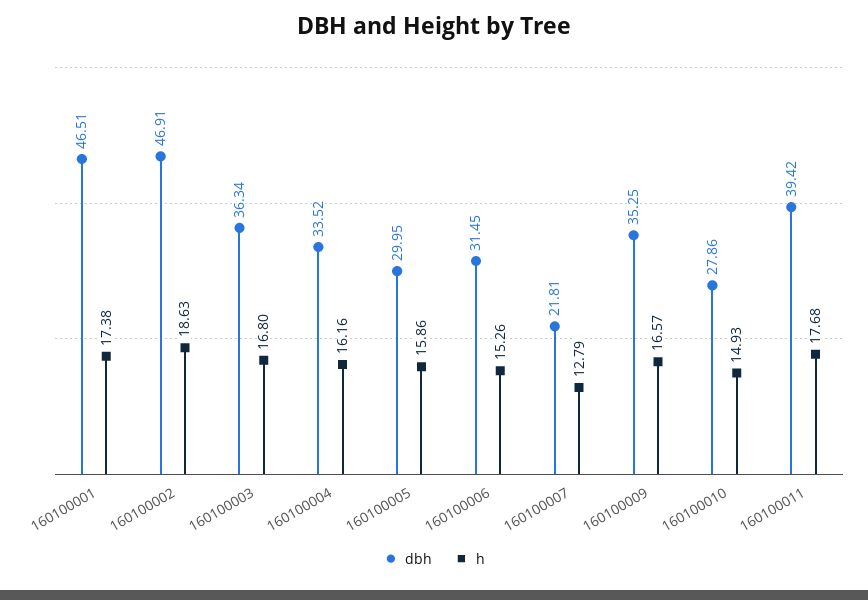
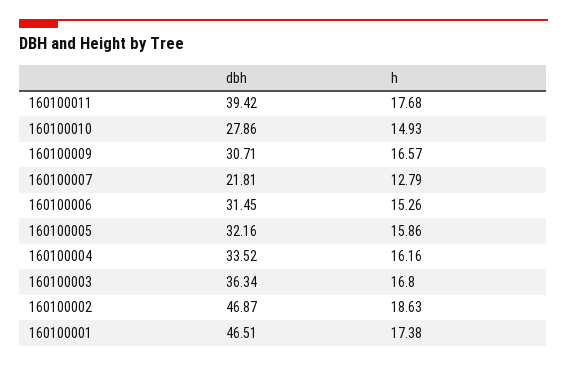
dbh, 160100002: 46.91 -> 46.87
dbh, 160100005: 29.95 -> 32.16
dbh, 160100009: 35.25 -> 30.71

